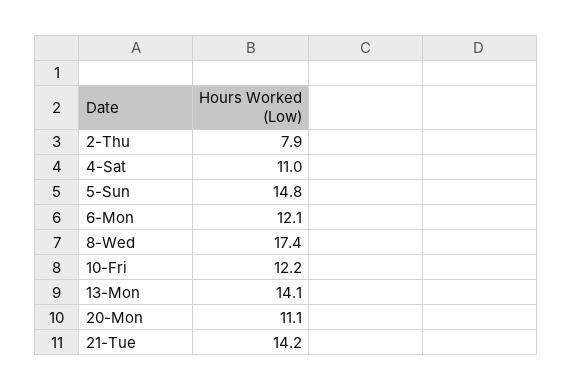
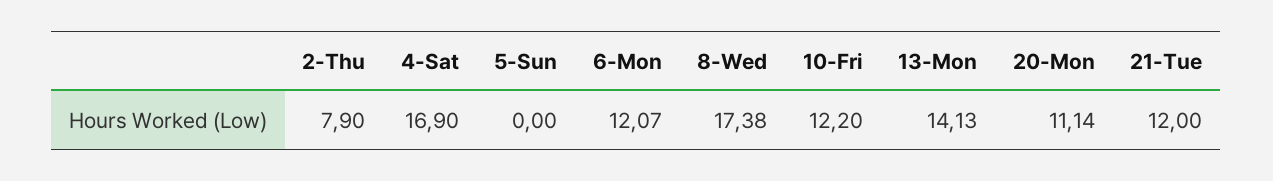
4-Sat: 11 -> 16.9
5-Sun: 14.8 -> 0
21-Tue: 14.2 -> 12

